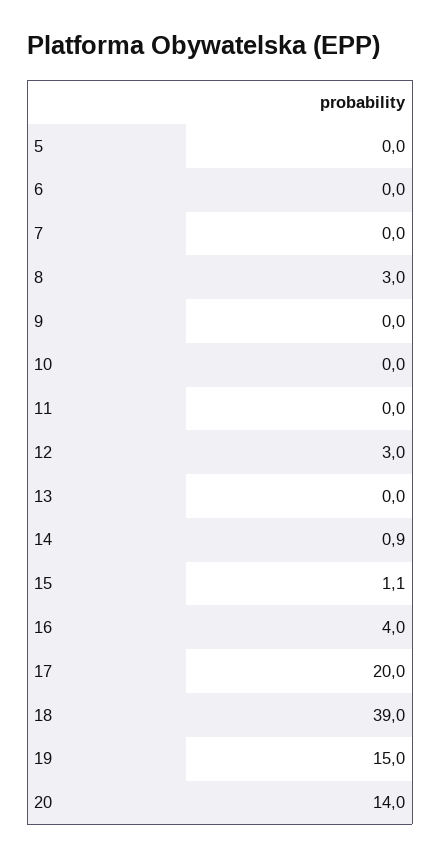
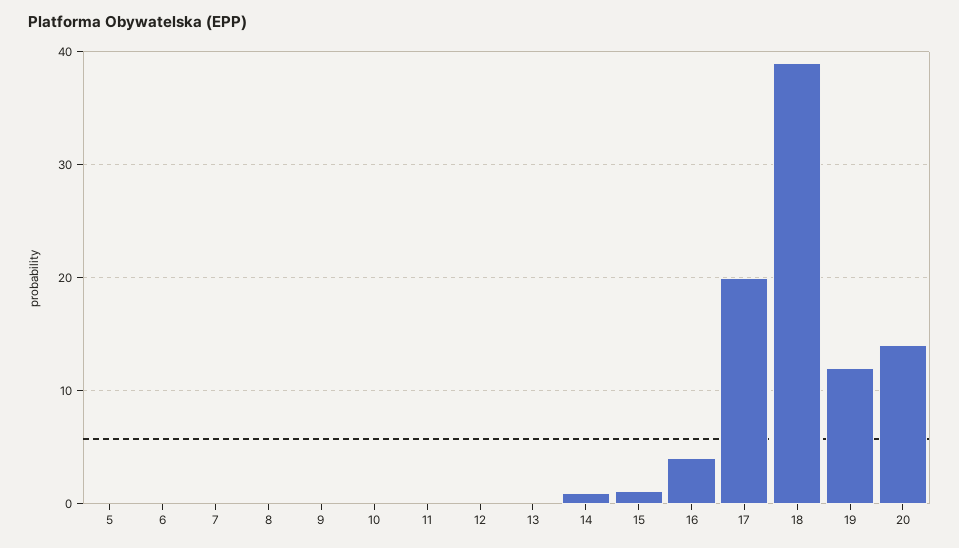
8: 3 -> 0
12: 3 -> 0
19: 15 -> 12

